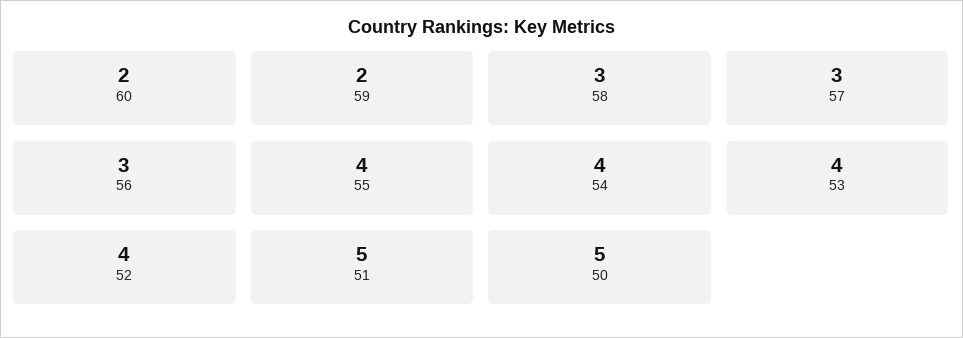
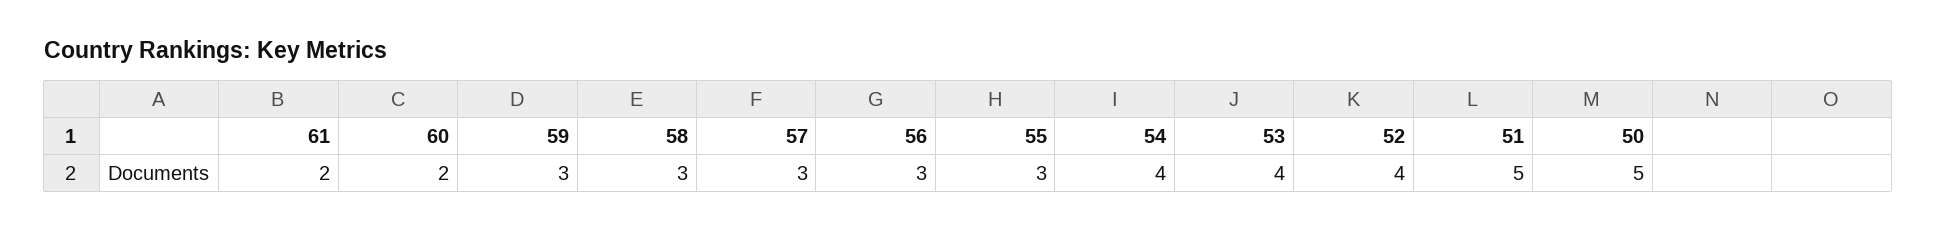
59: 2 -> 3
55: 4 -> 3
61: none -> 2

